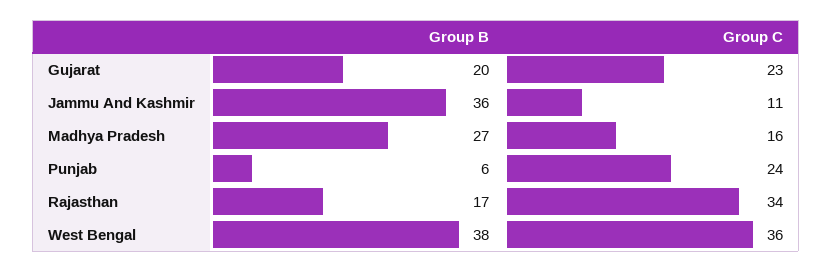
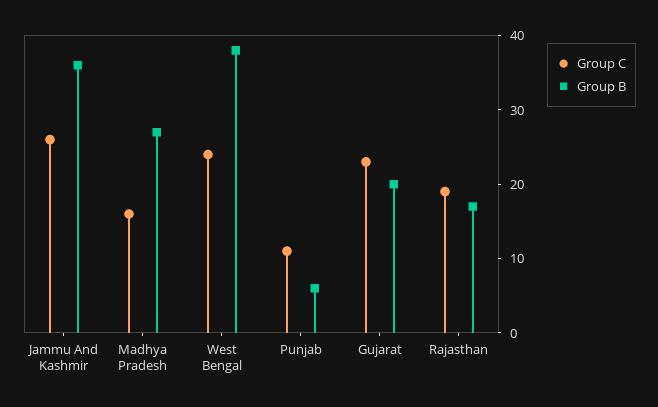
Group C, Jammu And Kashmir: 11 -> 25
Group C, Punjab: 24 -> 10
Group C, Rajasthan: 34 -> 20
Group C, West Bengal: 36 -> 25

